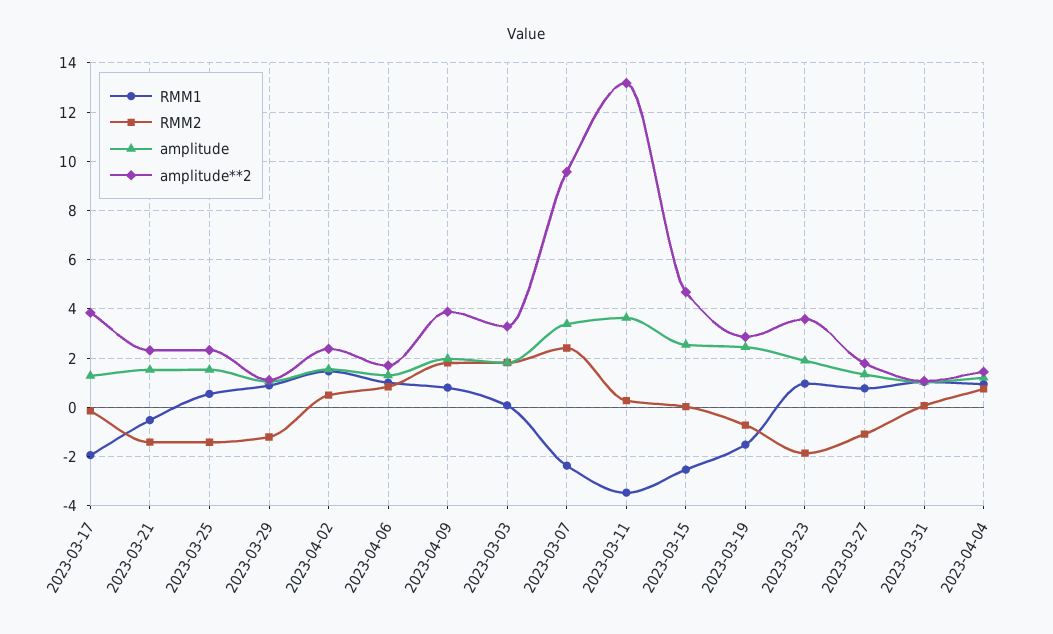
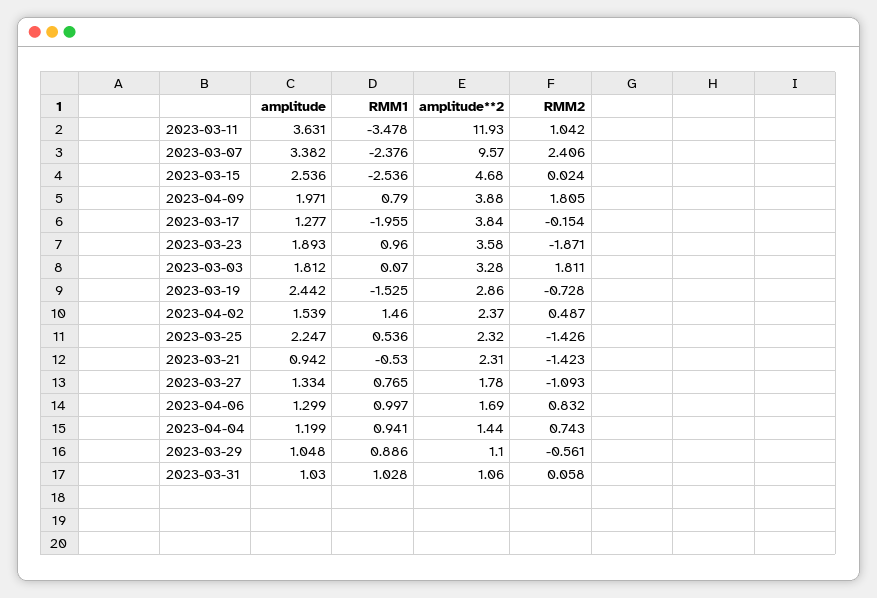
amplitude, 2023-03-21: 1.5 -> 0.942
amplitude, 2023-03-25: 1.5 -> 2.247
RMM2, 2023-03-29: -1.25 -> -0.561
RMM2, 2023-03-11: 0.25 -> 1.042
amplitude**2, 2023-03-11: 13.25 -> 11.93

